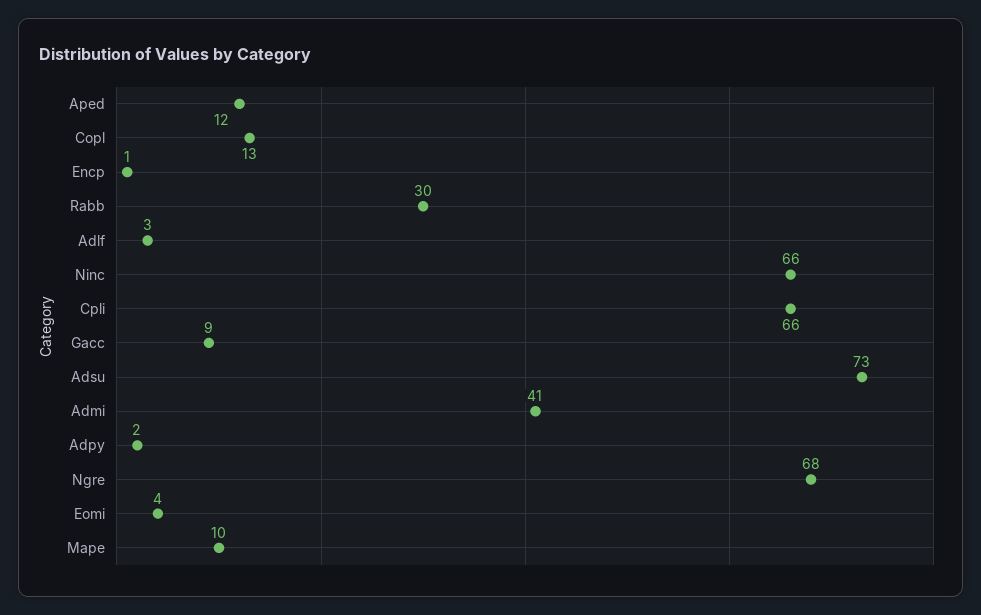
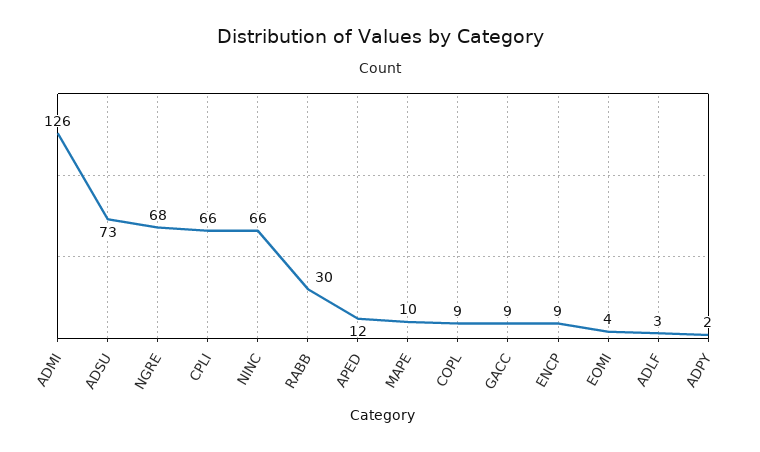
Copl: 13 -> 9
Encp: 1 -> 9
Admi: 41 -> 126

